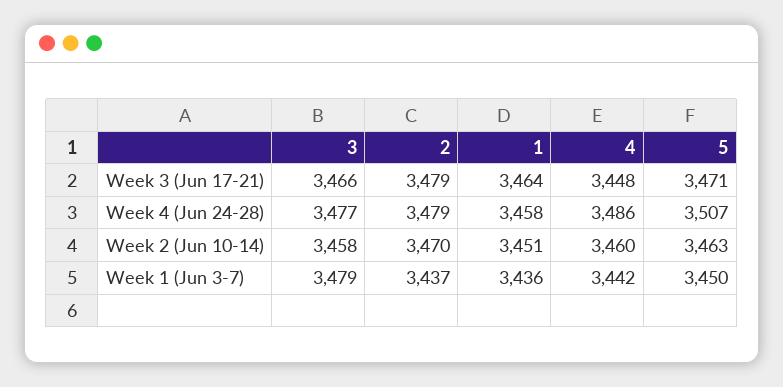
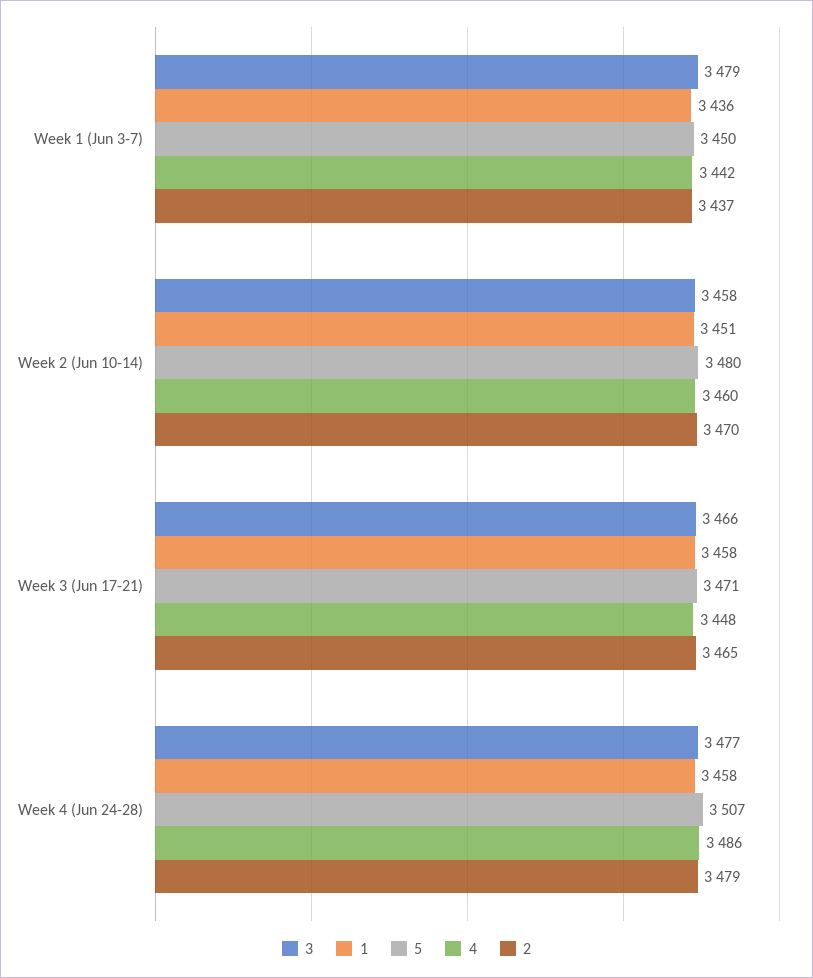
2, Week 3 (Jun 17-21): 3479 -> 3465
1, Week 3 (Jun 17-21): 3464 -> 3458
5, Week 2 (Jun 10-14): 3463 -> 3480

